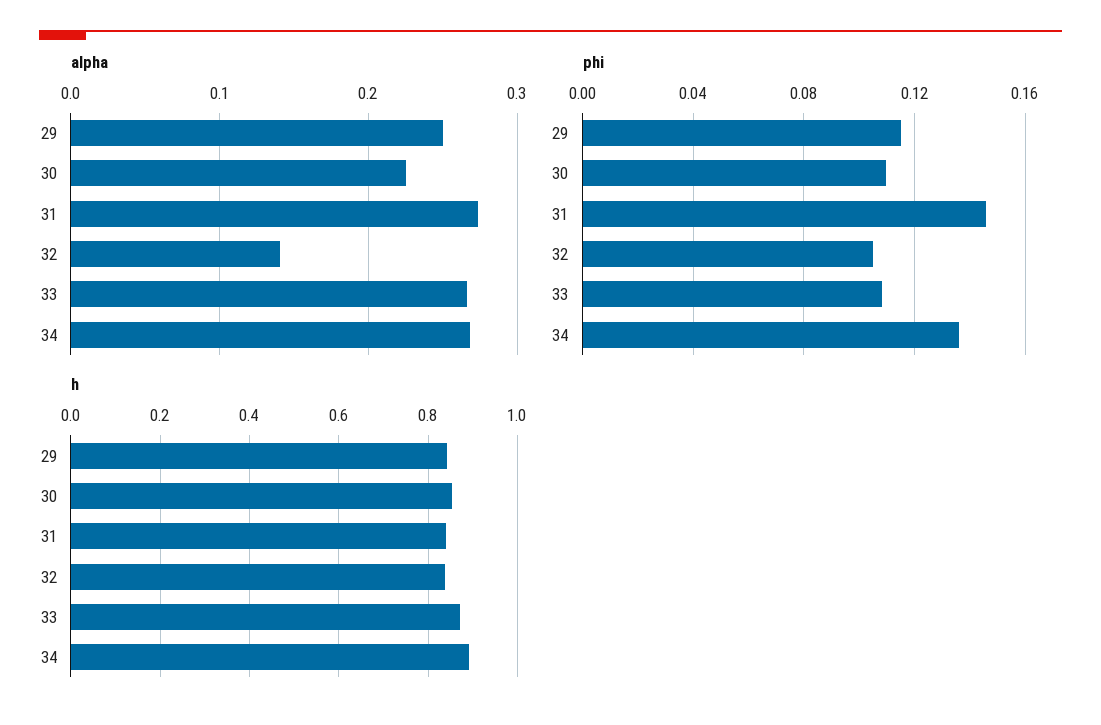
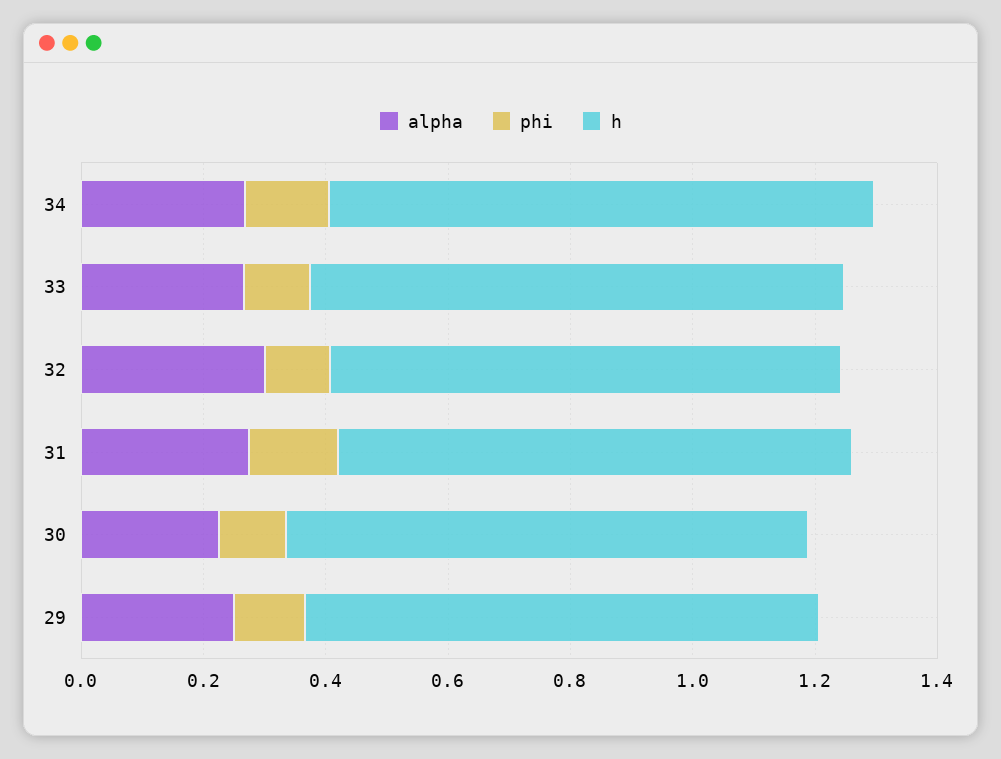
alpha, 32: 0.14 -> 0.3

